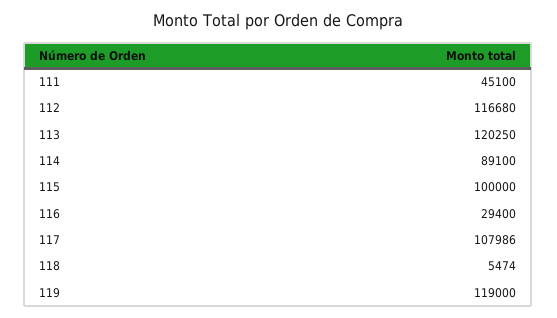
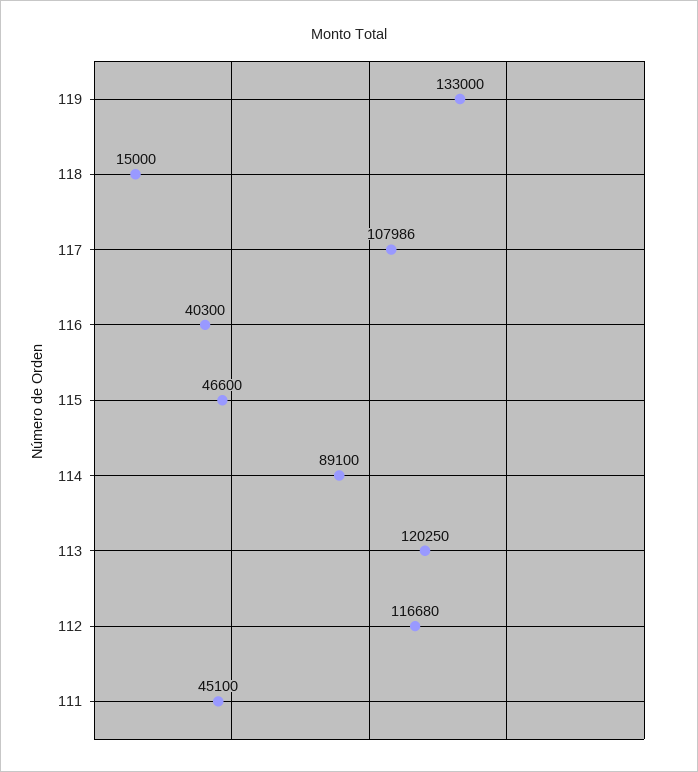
115: 100000 -> 46600
116: 29400 -> 40300
118: 5474 -> 15000
119: 119000 -> 133000

